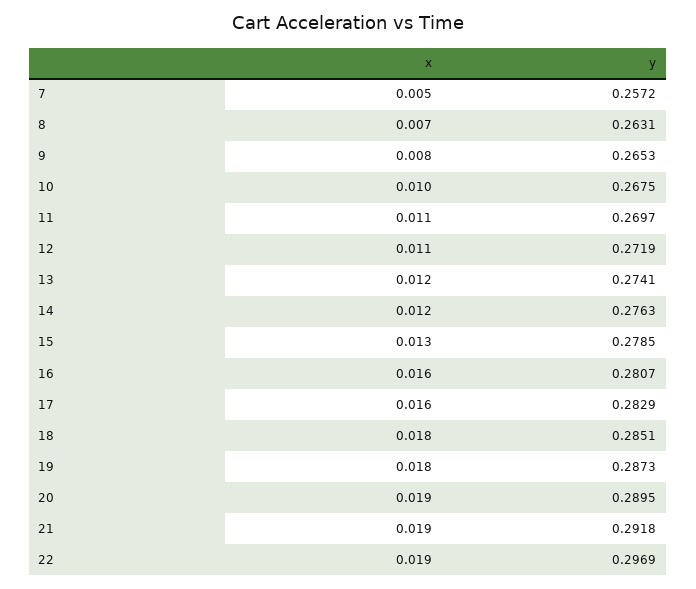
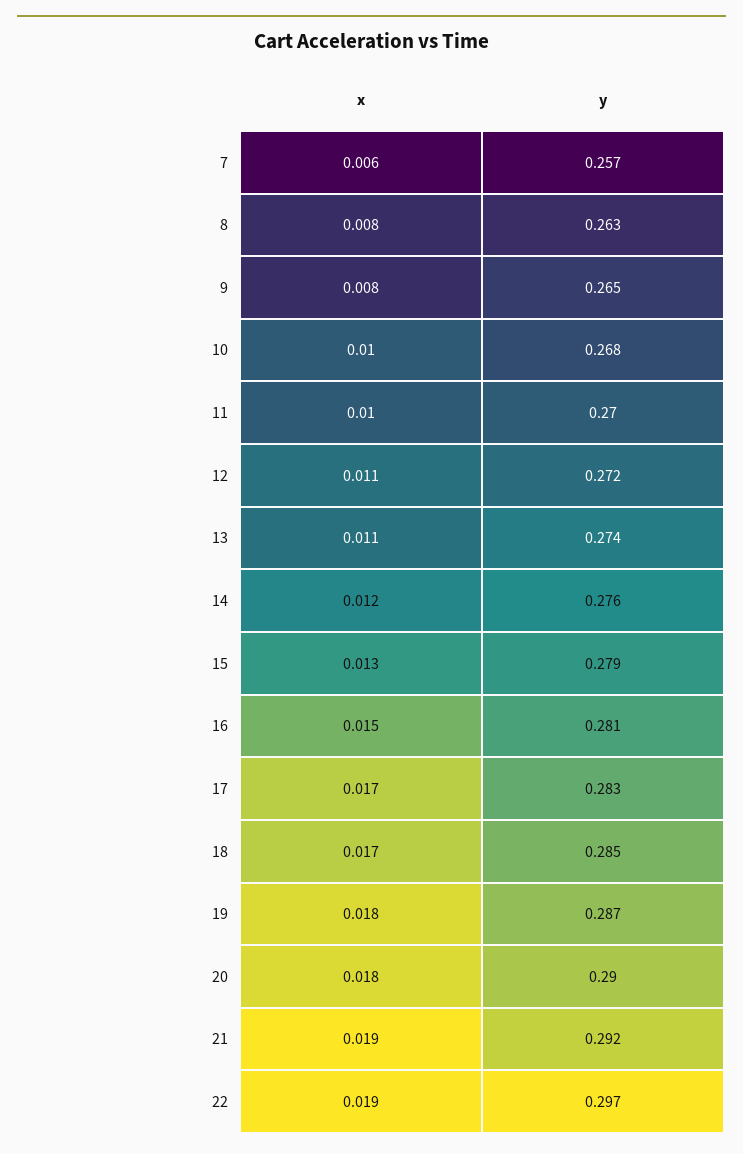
x, 7: 0.005 -> 0.006
x, 8: 0.007 -> 0.008
x, 11: 0.011 -> 0.01
x, 13: 0.012 -> 0.011
x, 16: 0.016 -> 0.015
x, 17: 0.016 -> 0.017
x, 18: 0.018 -> 0.017
x, 20: 0.019 -> 0.018

